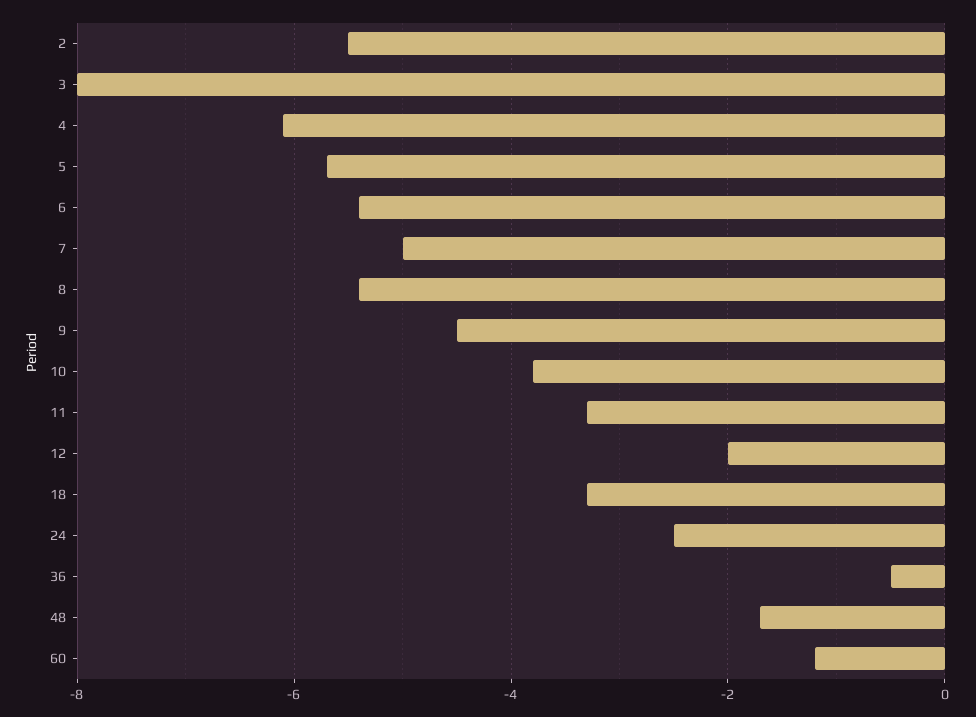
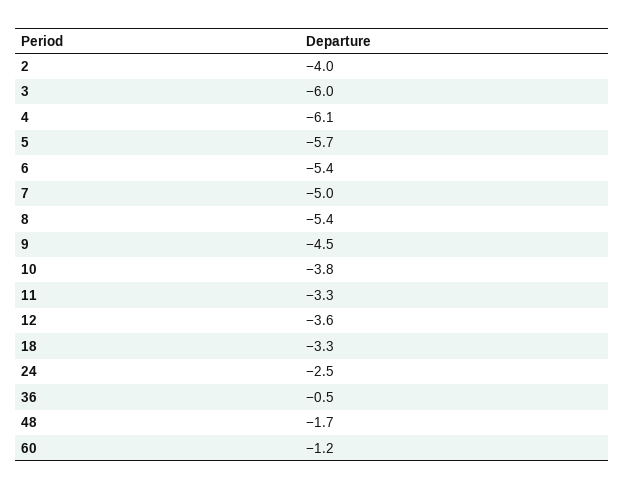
2: -5.5 -> -4
3: -8 -> -6
12: -2 -> -3.6

